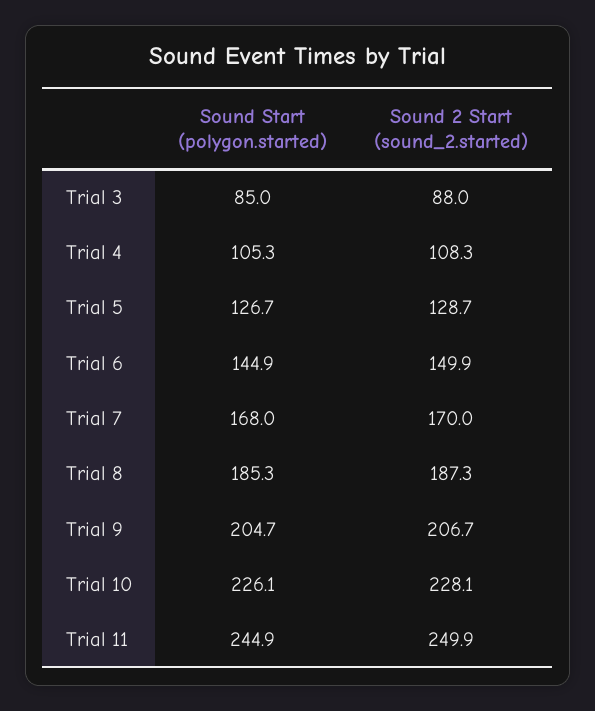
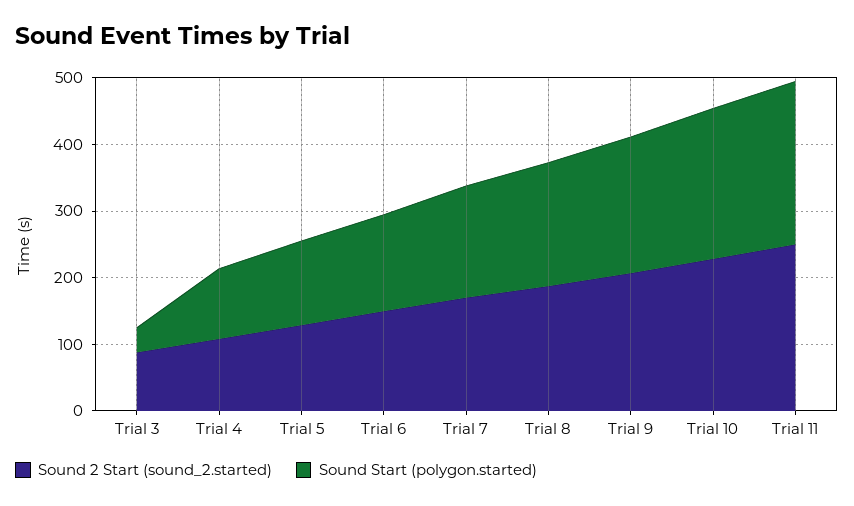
Sound Start (polygon.started), Trial 3: 85 -> 40

